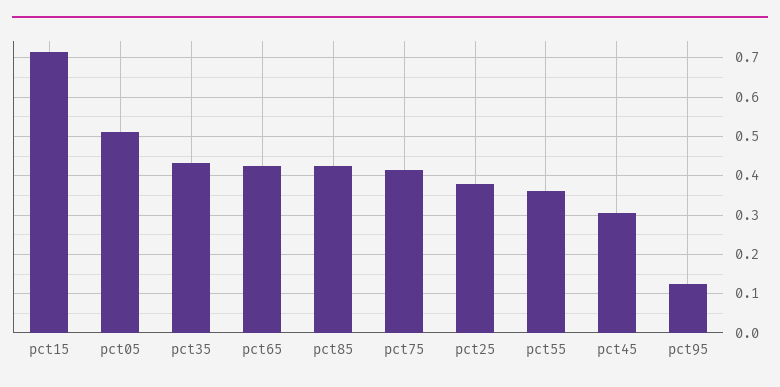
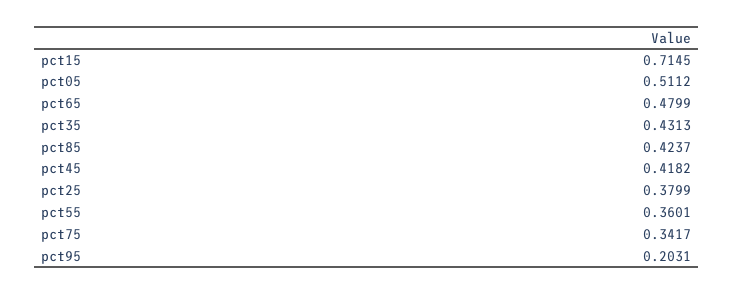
pct65: 0.42 -> 0.4799
pct75: 0.42 -> 0.3417
pct45: 0.3 -> 0.4182
pct95: 0.12 -> 0.2031

